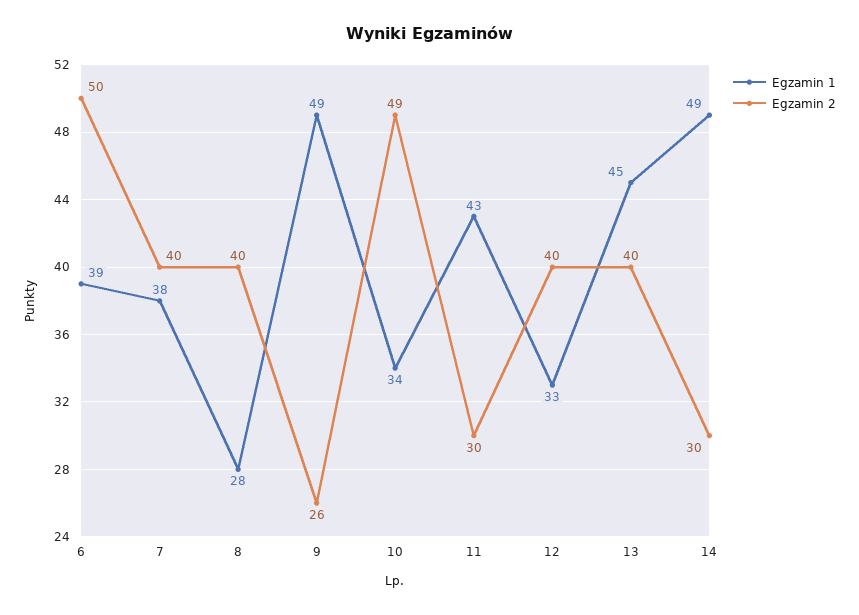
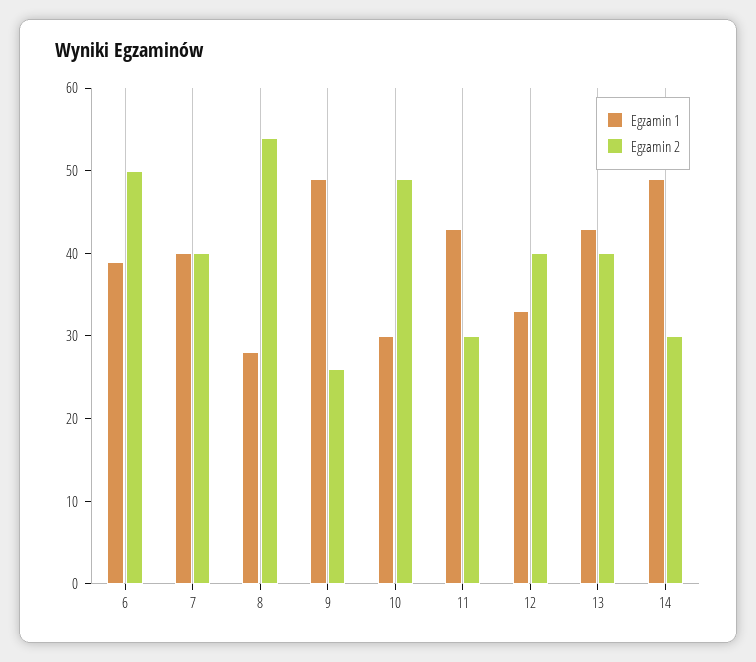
Egzamin 1, 7: 38 -> 40
Egzamin 2, 8: 40 -> 54
Egzamin 1, 10: 34 -> 30
Egzamin 1, 13: 45 -> 43

